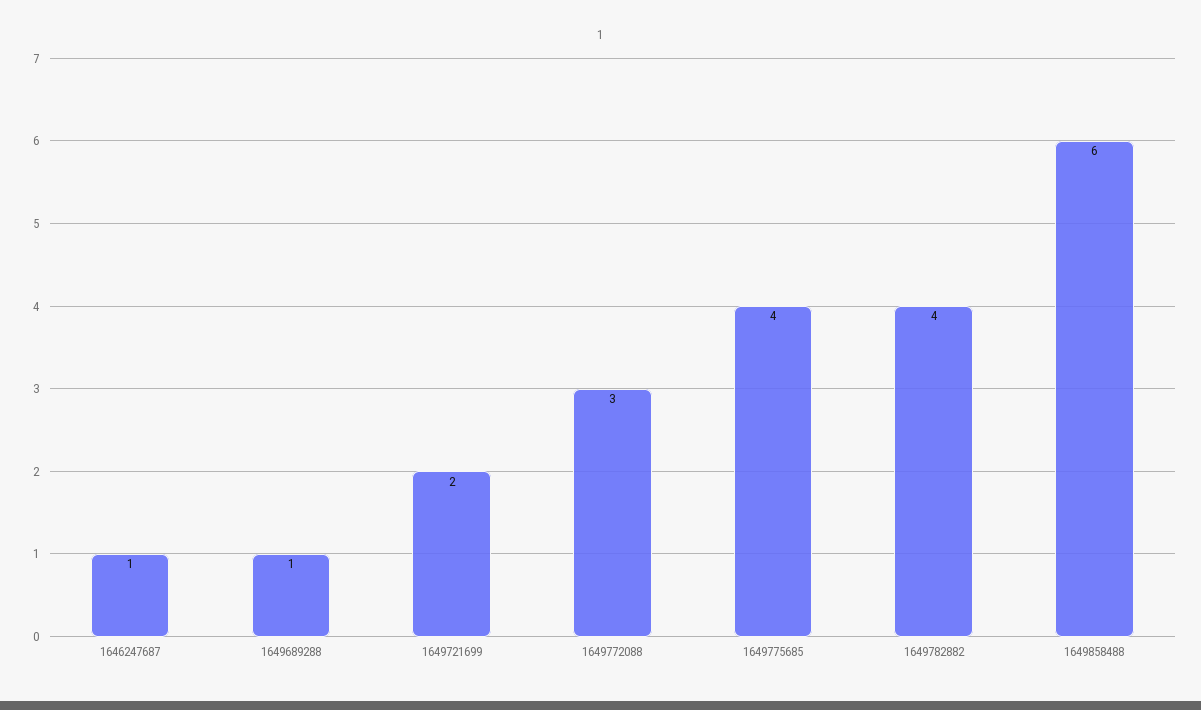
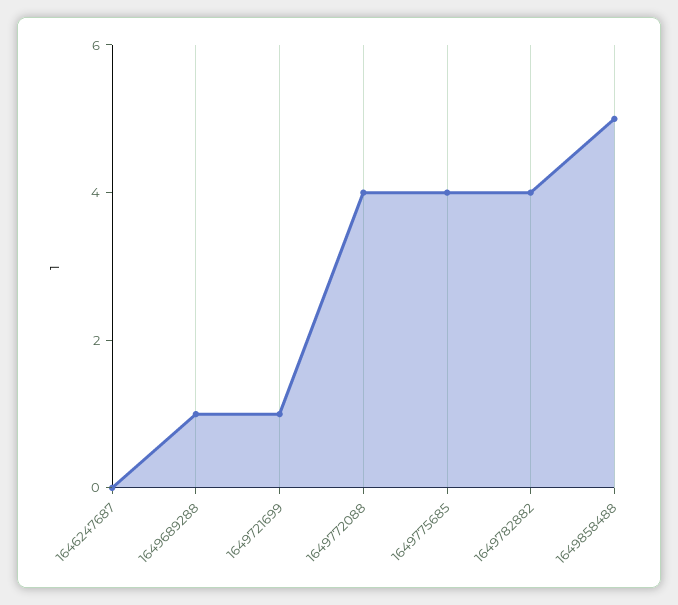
1646247687: 1 -> 0
1649721699: 2 -> 1
1649772088: 3 -> 4
1649858488: 6 -> 5

